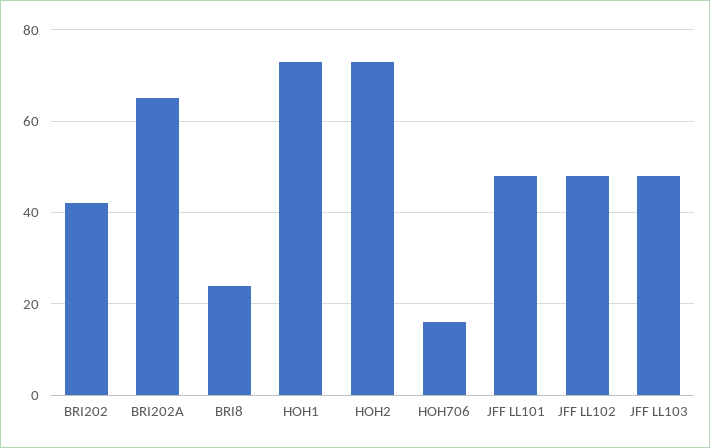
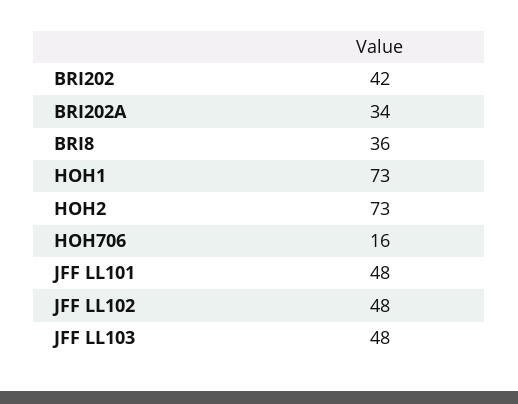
BRI202A: 65 -> 34
BRI8: 25 -> 36

